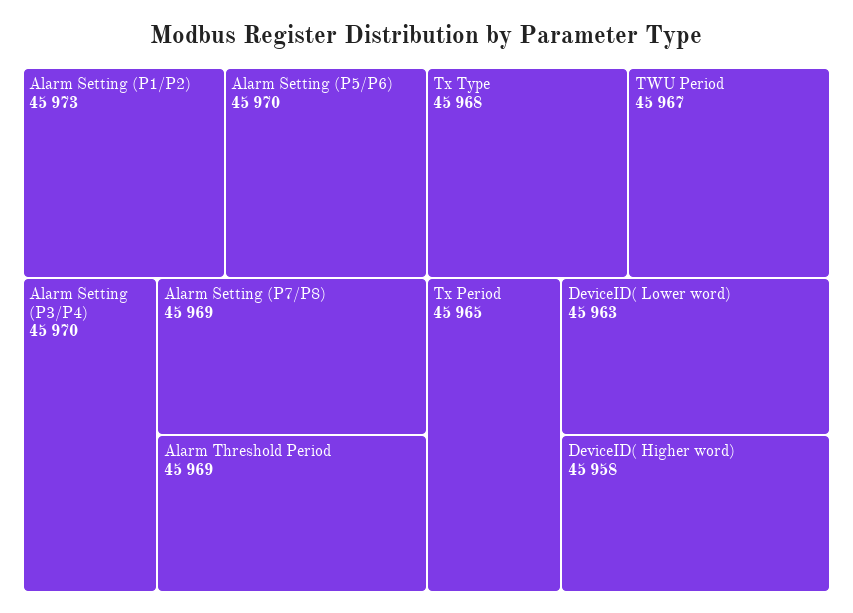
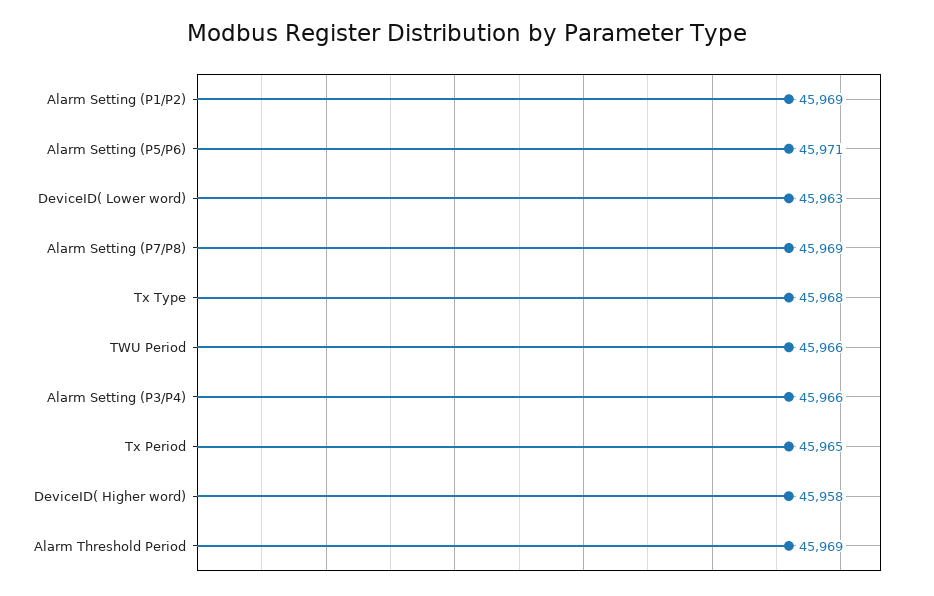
Alarm Setting (P1/P2): 45973 -> 45969
Alarm Setting (P5/P6): 45970 -> 45971
Alarm Setting (P3/P4): 45970 -> 45966
TWU Period: 45967 -> 45966

